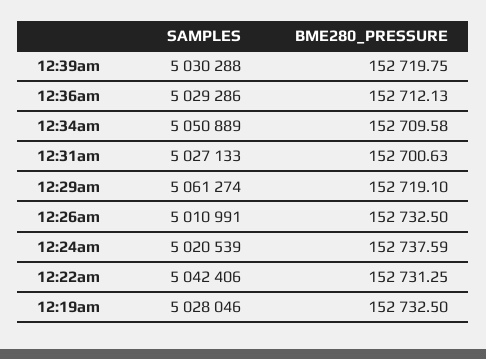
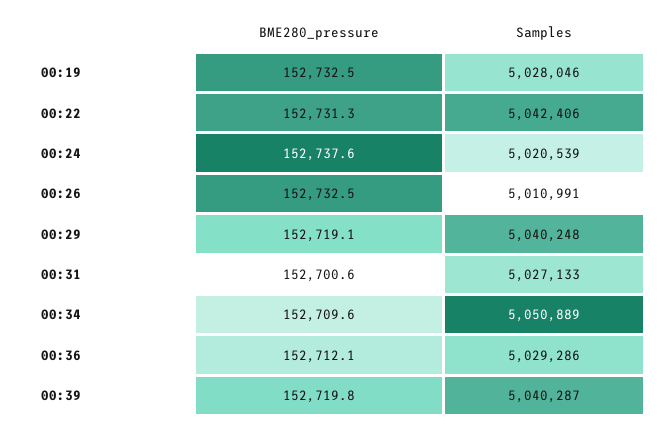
SAMPLES, 12:39am: 5030288 -> 5040287
SAMPLES, 12:29am: 5061274 -> 5040248

